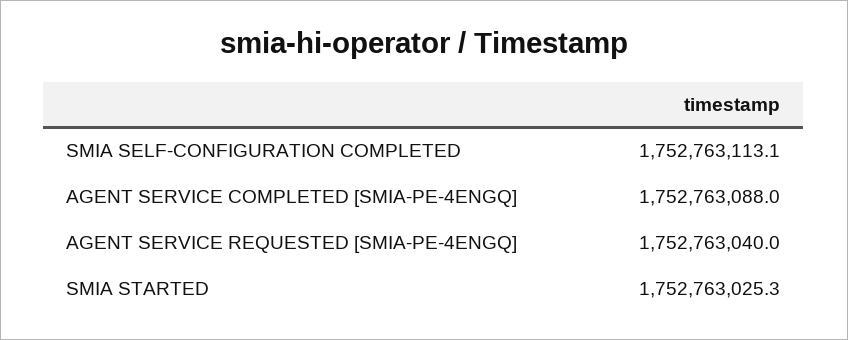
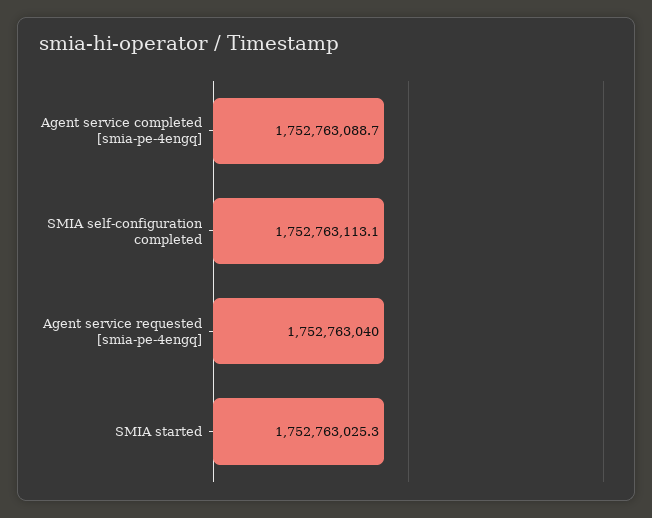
AGENT SERVICE COMPLETED [SMIA-PE-4ENGQ]: 1752763088 -> 1752763088.7

